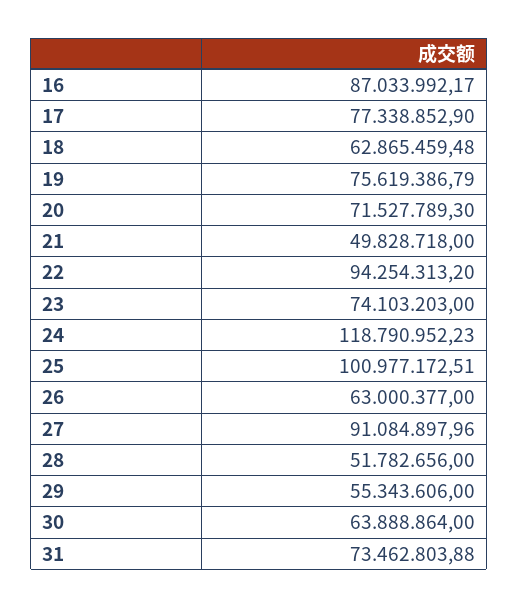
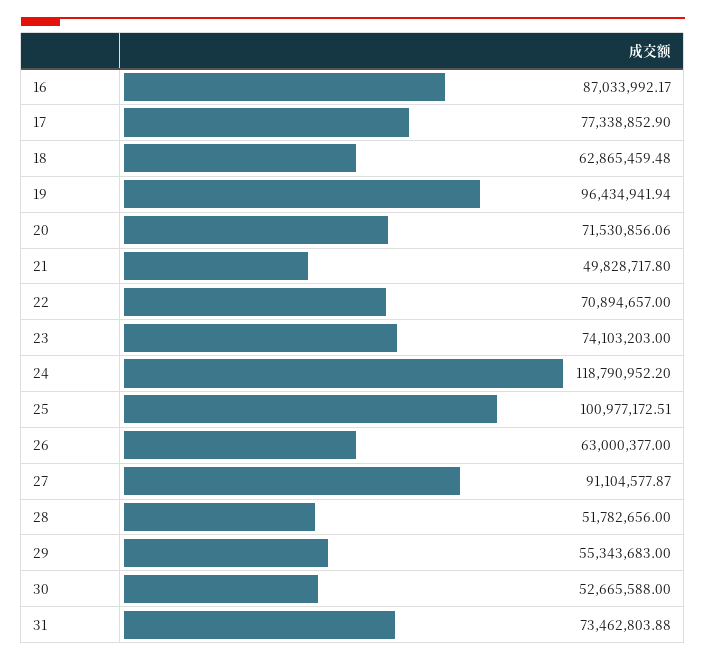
19: 75619386.79 -> 96434941.94
20: 71527789.3 -> 71530856.06
21: 49828718 -> 49828717.8
22: 94254313.2 -> 70894657
24: 118790952.23 -> 118790952.2
27: 91084897.96 -> 91104577.87
29: 55343606 -> 55343683
30: 63888864 -> 52665588

